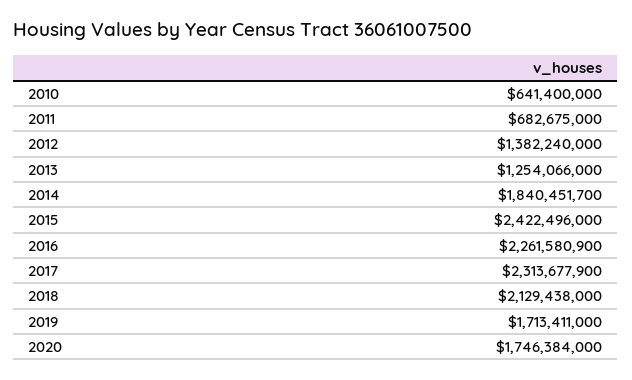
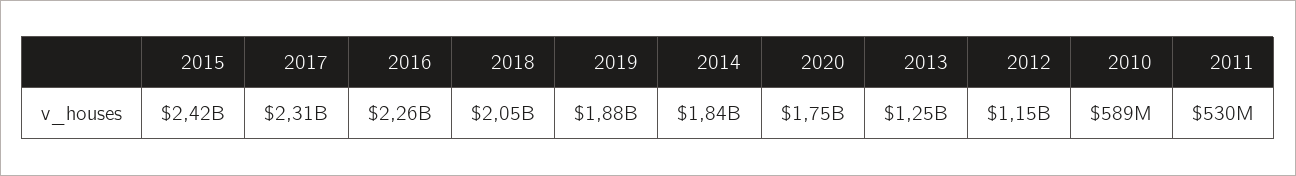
2010: 641400000 -> 589000000
2011: 682675000 -> 530000000
2012: 1382240000 -> 1150000000
2018: 2129438000 -> 2050000000
2019: 1713411000 -> 1880000000

